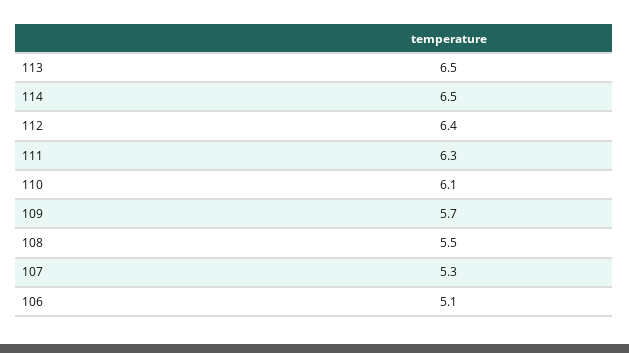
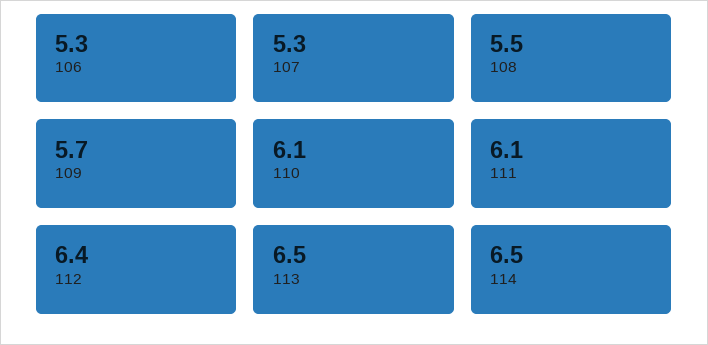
111: 6.3 -> 6.1
106: 5.1 -> 5.3

